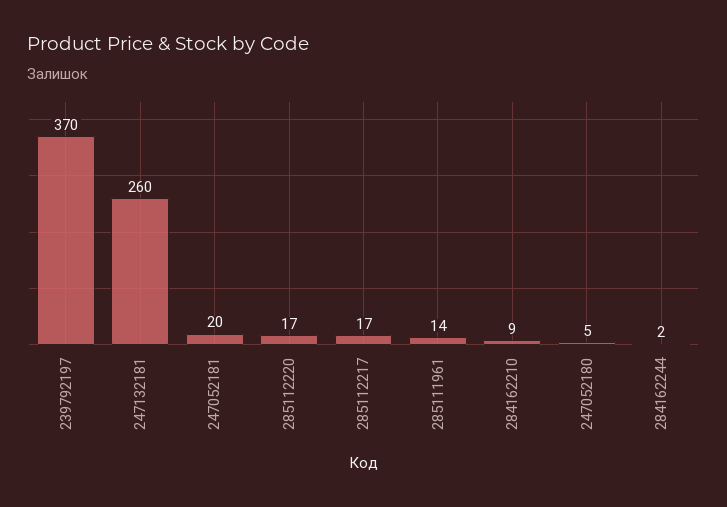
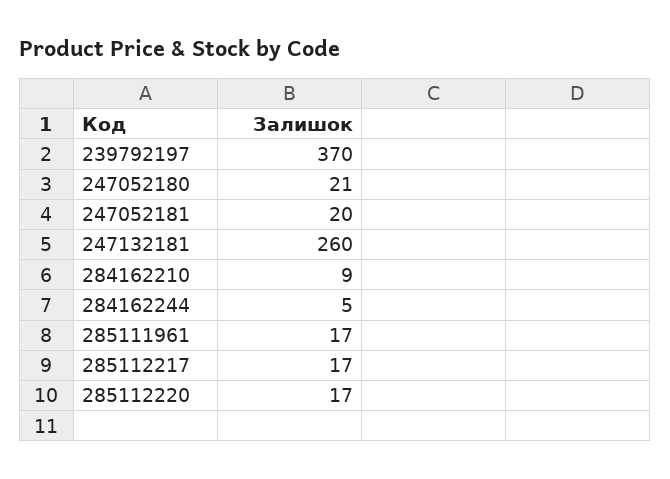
285111961: 14 -> 17
247052180: 5 -> 21
284162244: 2 -> 5

